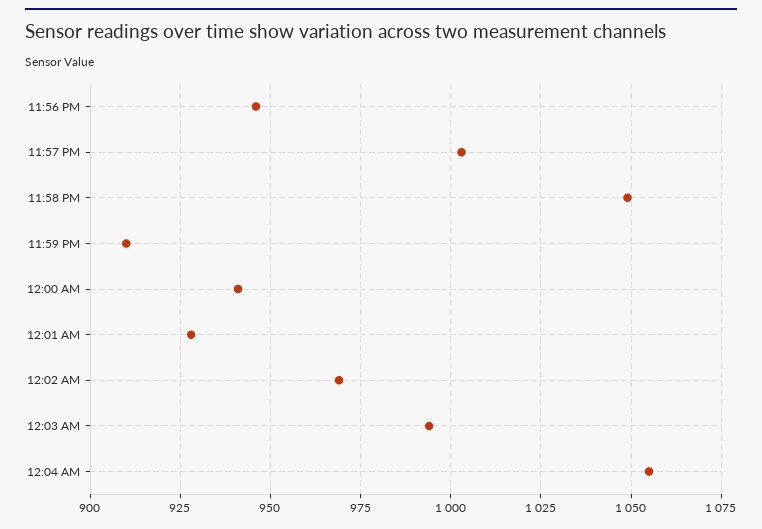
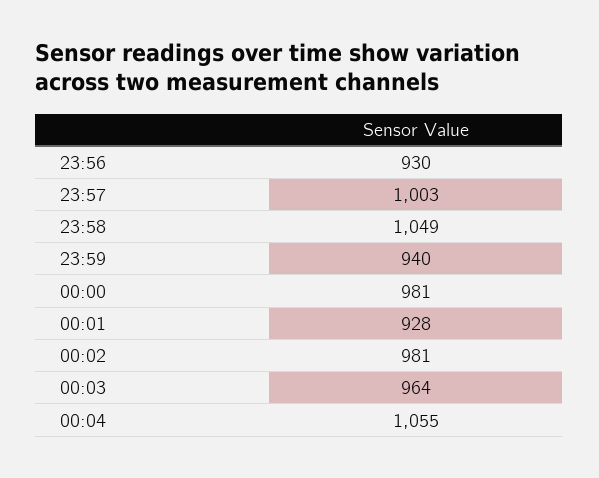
11:56 PM: 945 -> 930
11:59 PM: 910 -> 940
12:00 AM: 940 -> 981
12:02 AM: 970 -> 981
12:03 AM: 995 -> 964

